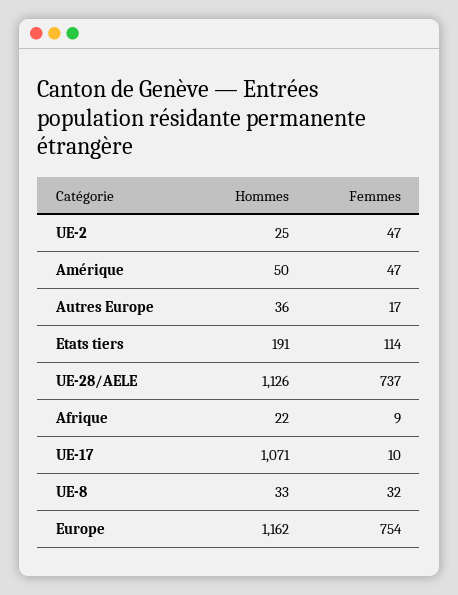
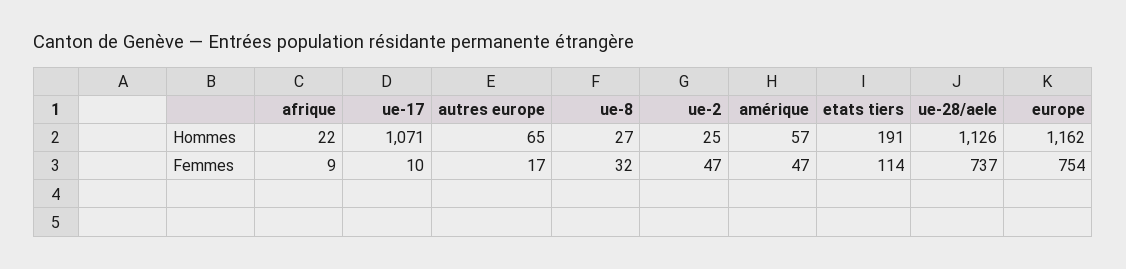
Hommes, Amérique: 50 -> 57
Hommes, Autres Europe: 36 -> 65
Hommes, UE-8: 33 -> 27

